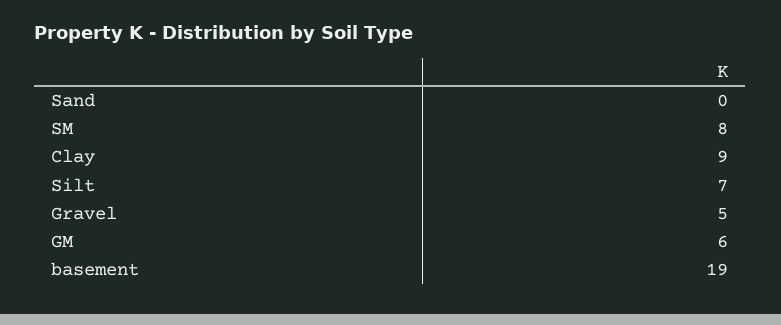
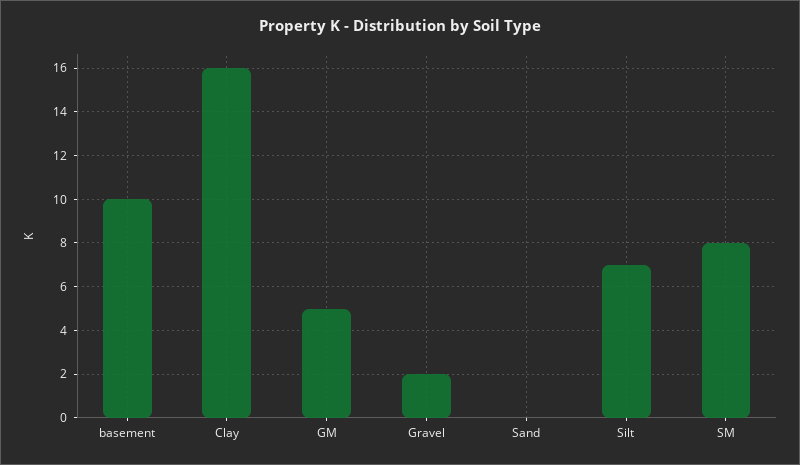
Clay: 9 -> 16
Gravel: 5 -> 2
GM: 6 -> 5
basement: 19 -> 10

